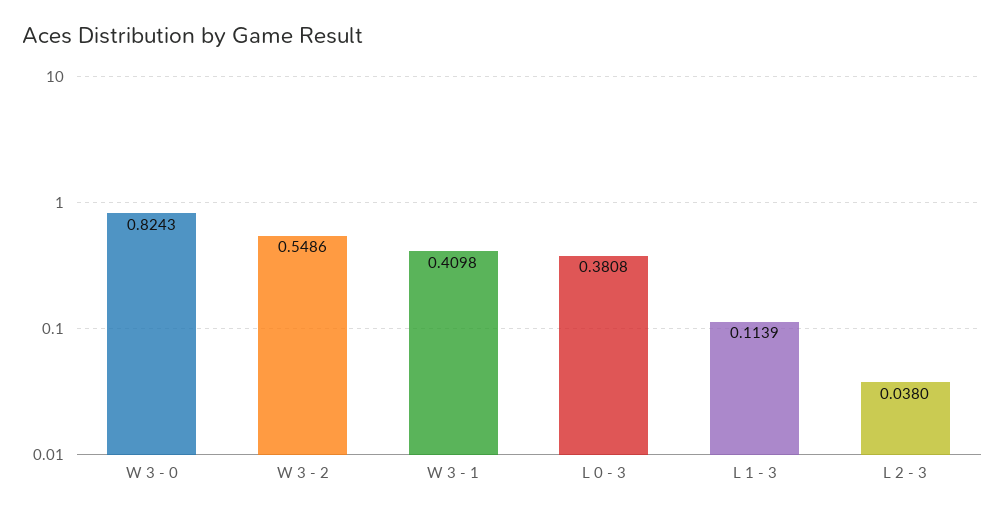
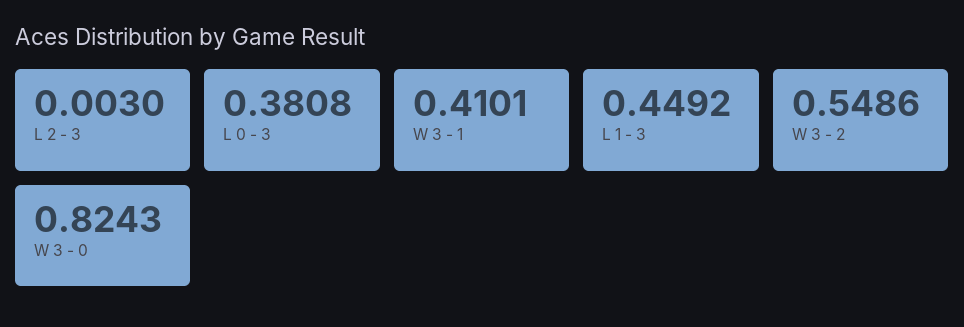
W 3 - 1: 0.4098 -> 0.4101
L 1 - 3: 0.1139 -> 0.4492
L 2 - 3: 0.038 -> 0.003

